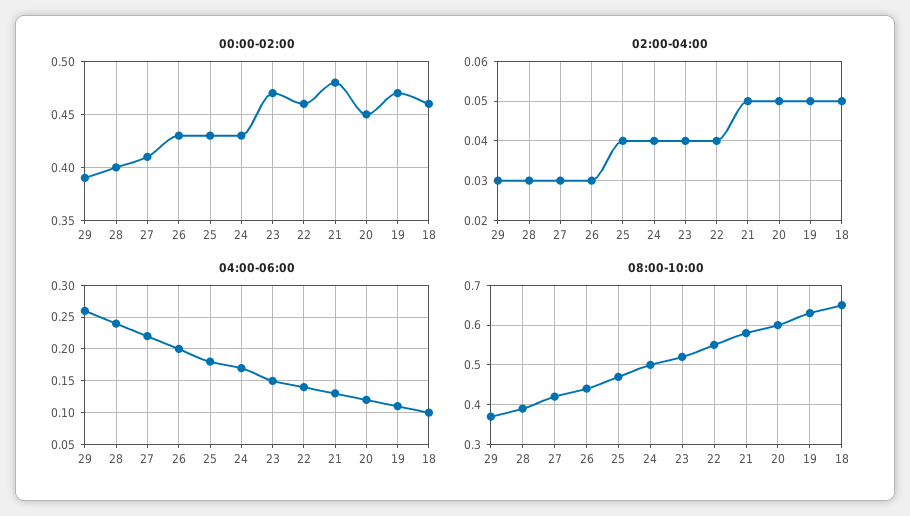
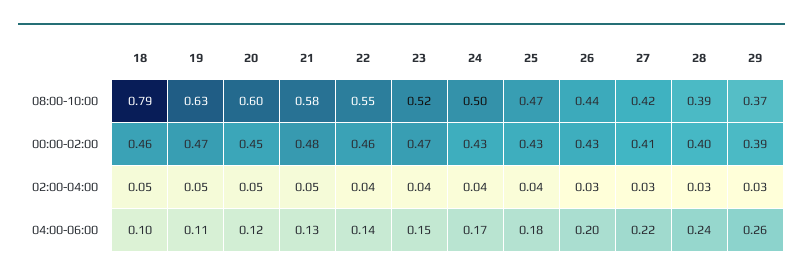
08:00-10:00, 18: 0.65 -> 0.79

